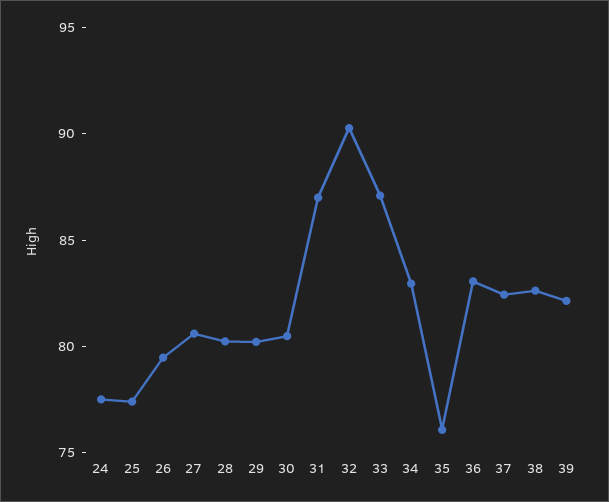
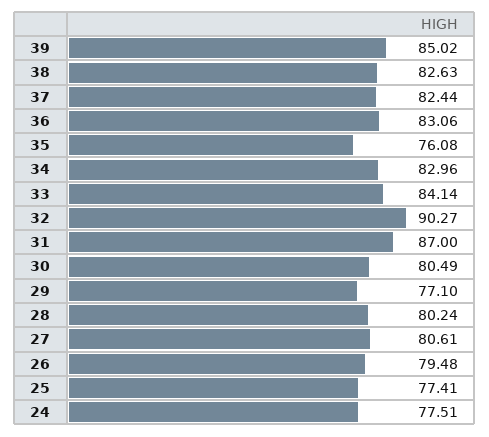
29: 80 -> 77.1
33: 87 -> 84.14
39: 82 -> 85.02

